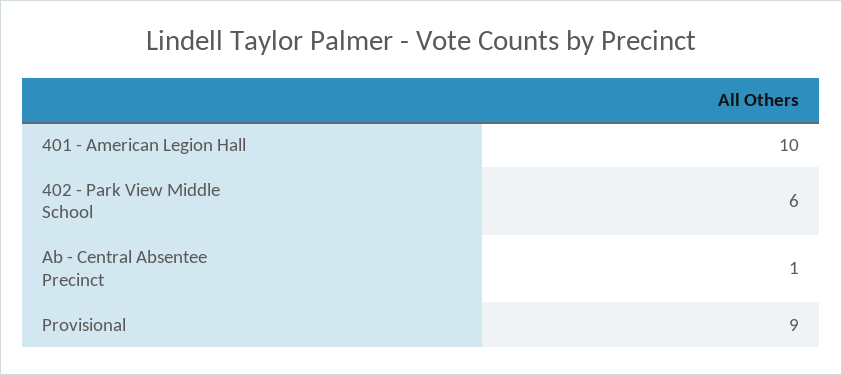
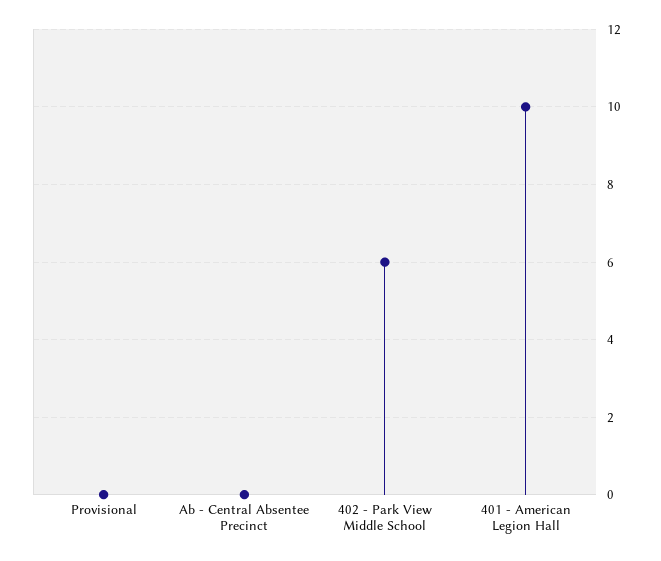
Ab - Central Absentee Precinct: 1 -> 0
Provisional: 9 -> 0

